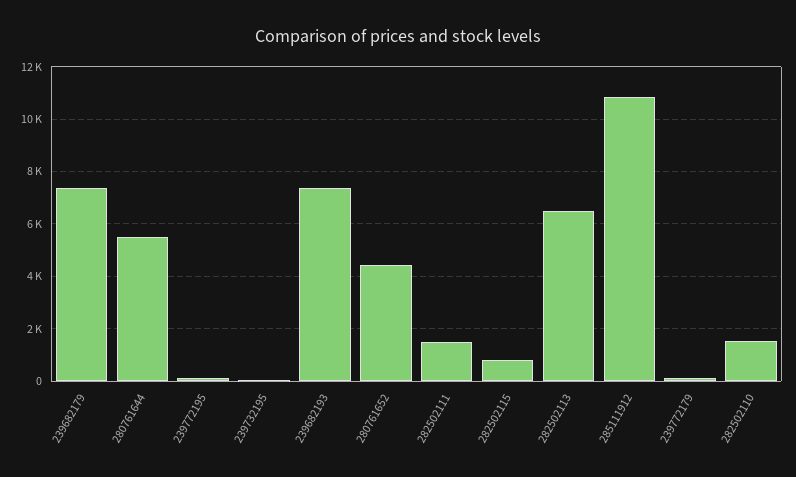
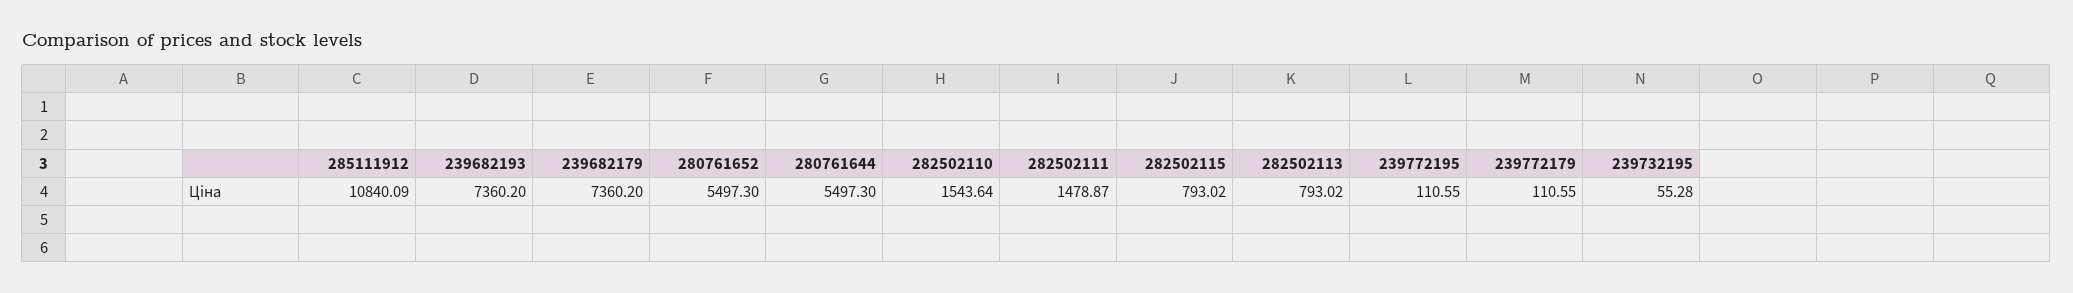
280761652: 4500 -> 5497.3
282502113: 6500 -> 793.02

